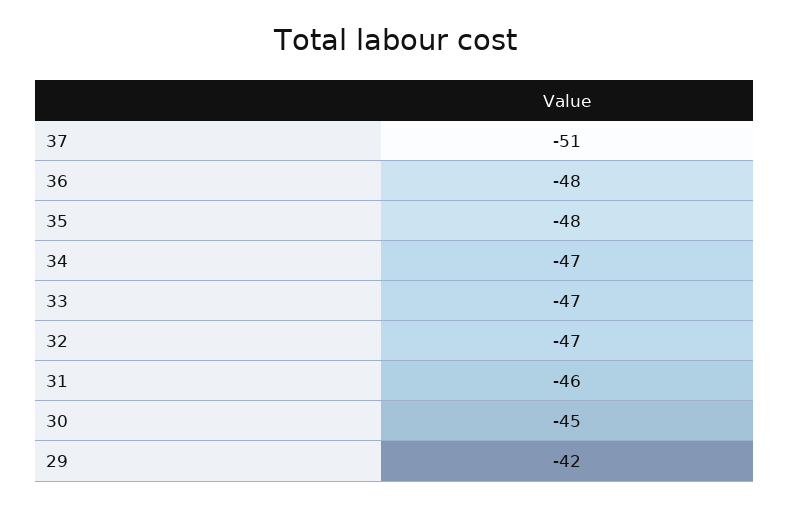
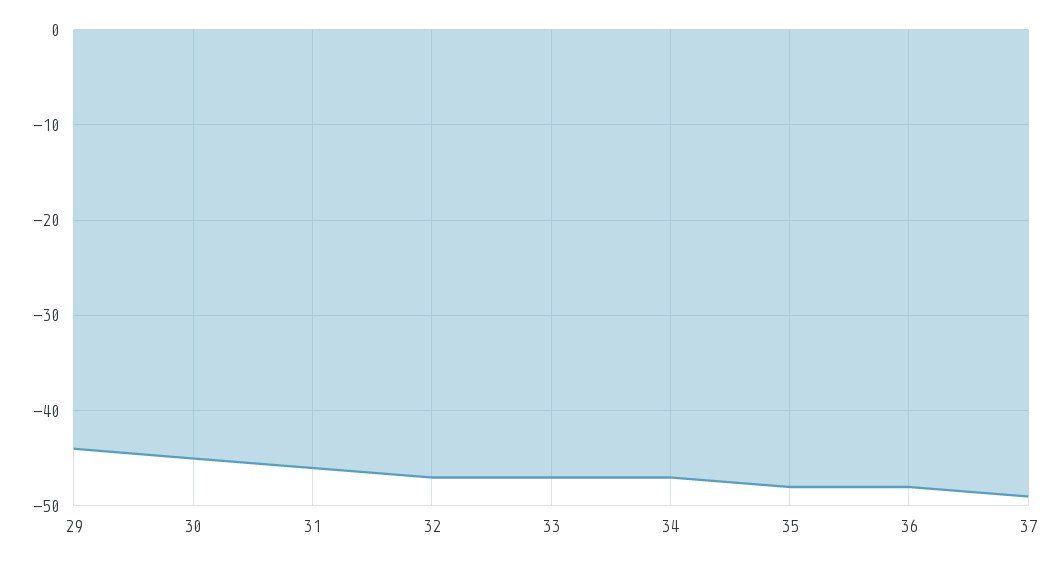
37: -51 -> -49
29: -42 -> -44

